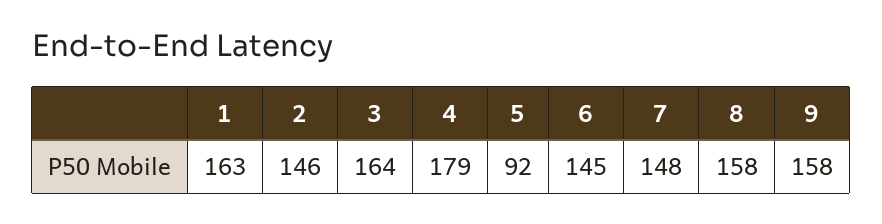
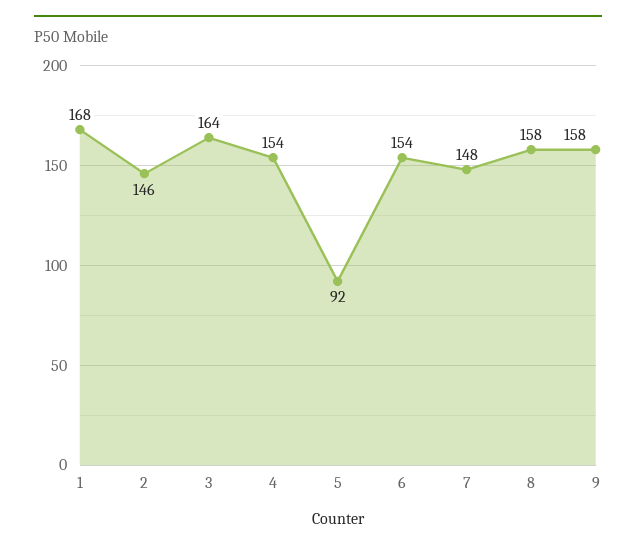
1: 163 -> 168
4: 179 -> 154
6: 145 -> 154

